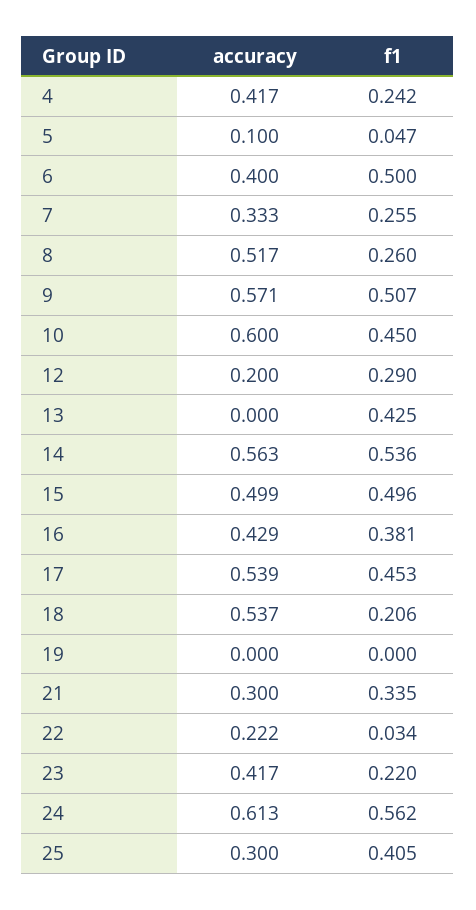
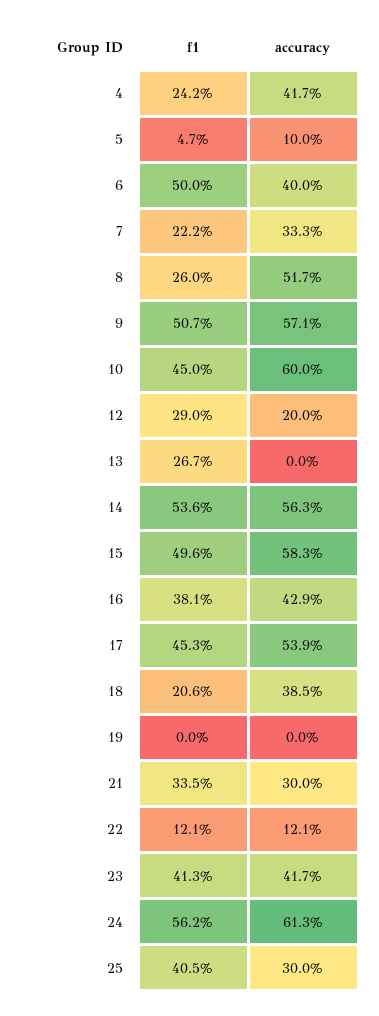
f1, 7: 0.255 -> 0.222
f1, 13: 0.425 -> 0.267
accuracy, 15: 0.499 -> 0.583
accuracy, 18: 0.537 -> 0.385
accuracy, 22: 0.222 -> 0.121
f1, 22: 0.034 -> 0.121
f1, 23: 0.22 -> 0.413

